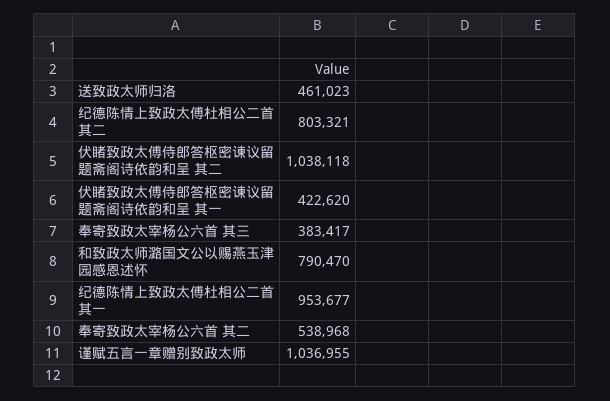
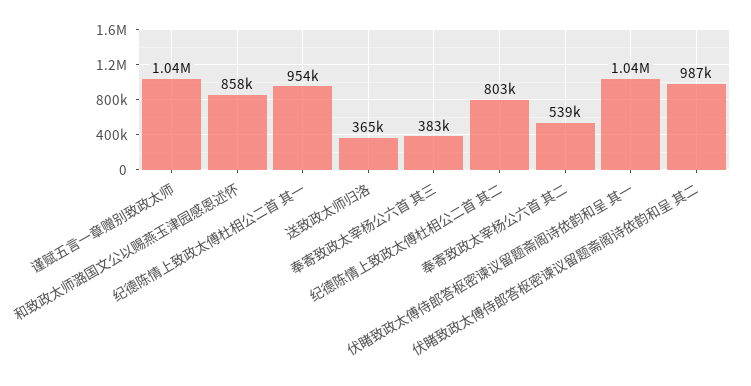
送致政太师归洛: 461023 -> 365000
伏睹致政太傅侍郎答枢密谏议留题斋阁诗依韵和呈 其二: 1038118 -> 987000
伏睹致政太傅侍郎答枢密谏议留题斋阁诗依韵和呈 其一: 422620 -> 1040000
和致政太师潞国文公以赐燕玉津园感恩述怀: 790470 -> 858000

